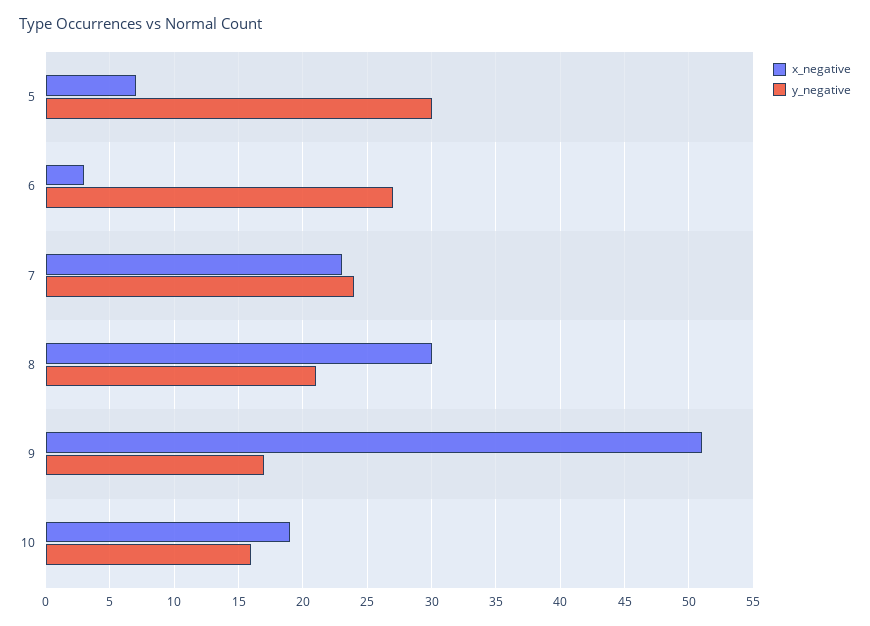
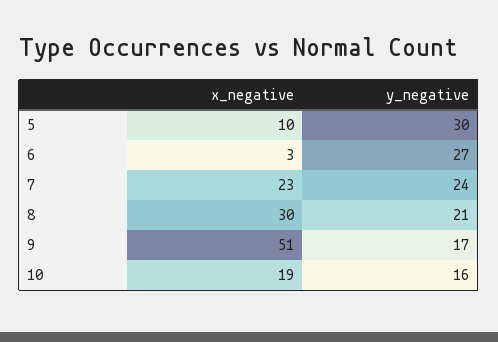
x_negative, 5: 7 -> 10

